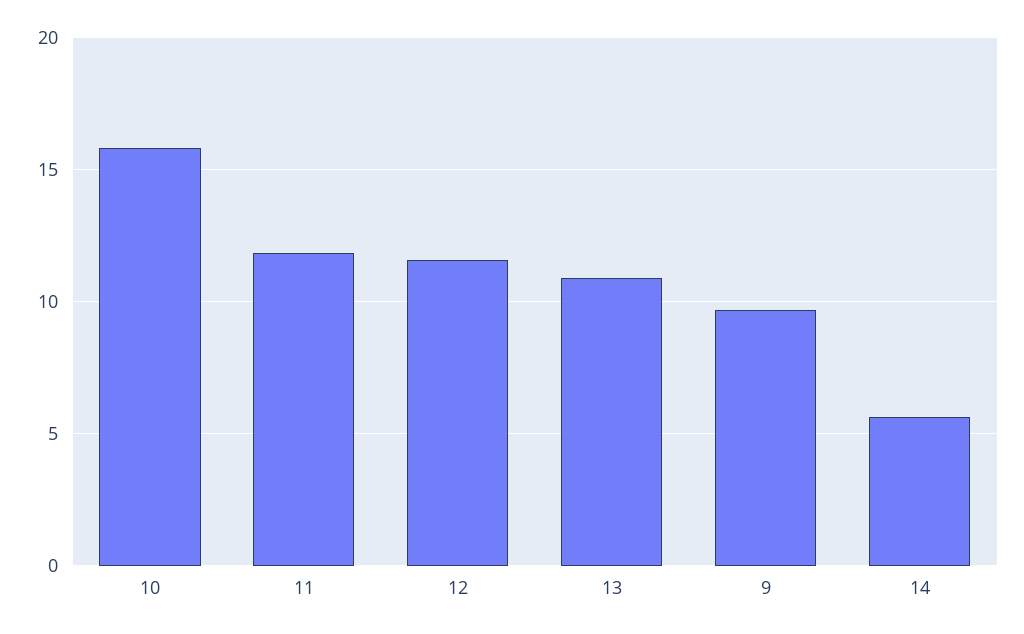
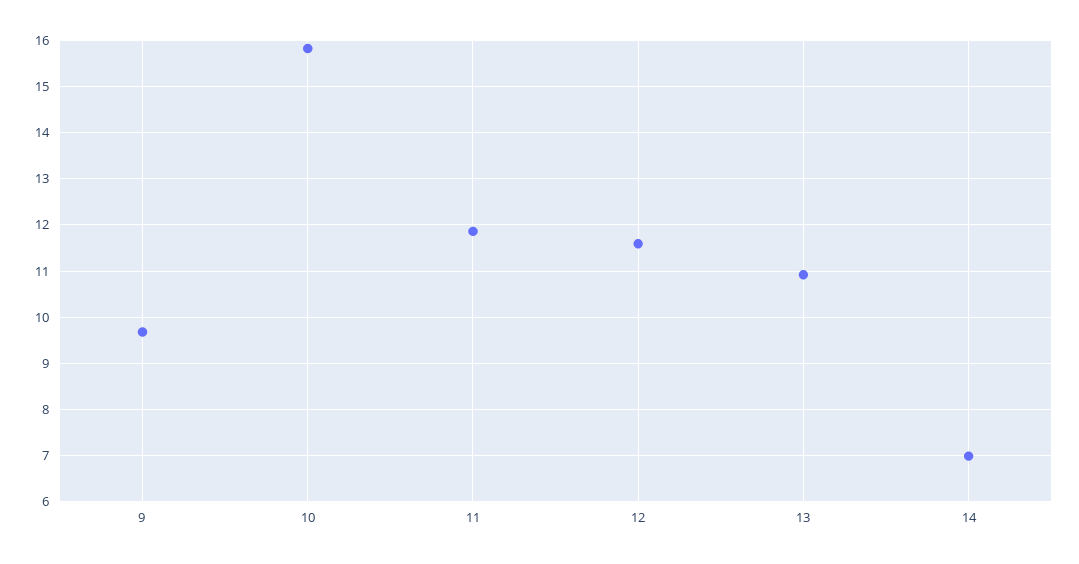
14: 5.5 -> 7

